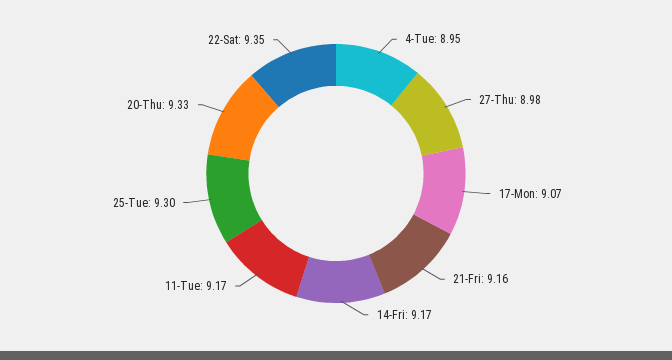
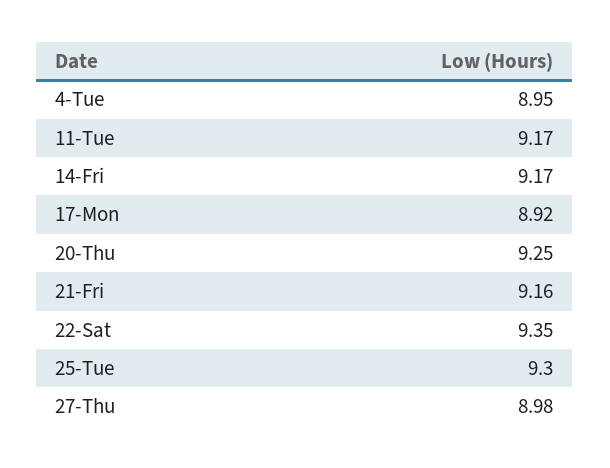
17-Mon: 9.07 -> 8.92
20-Thu: 9.33 -> 9.25

